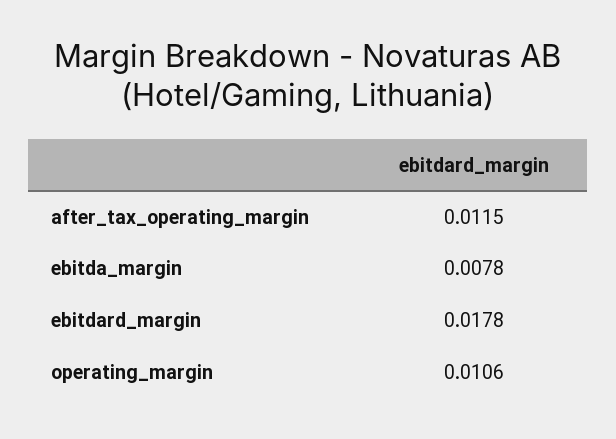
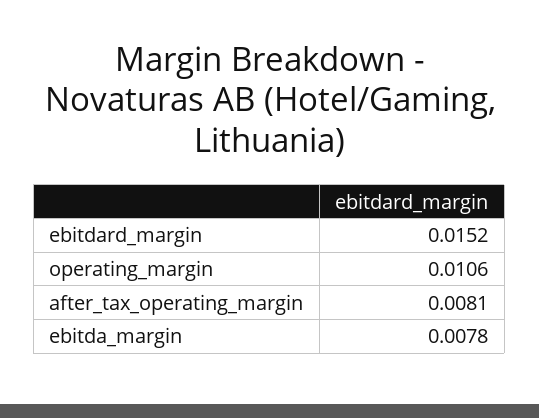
after_tax_operating_margin: 0.0115 -> 0.0081
ebitdard_margin: 0.0178 -> 0.0152

